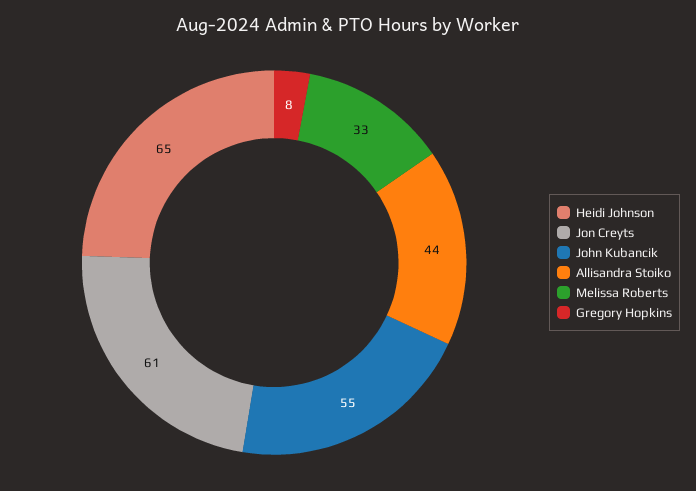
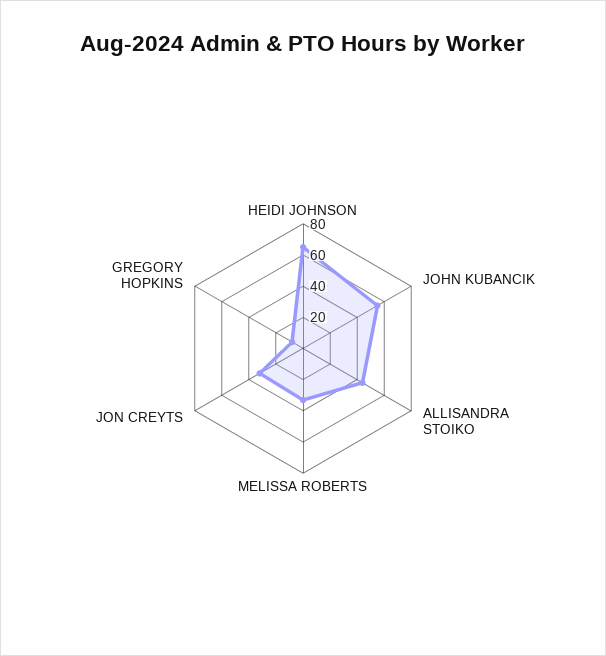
Jon Creyts: 61 -> 30

